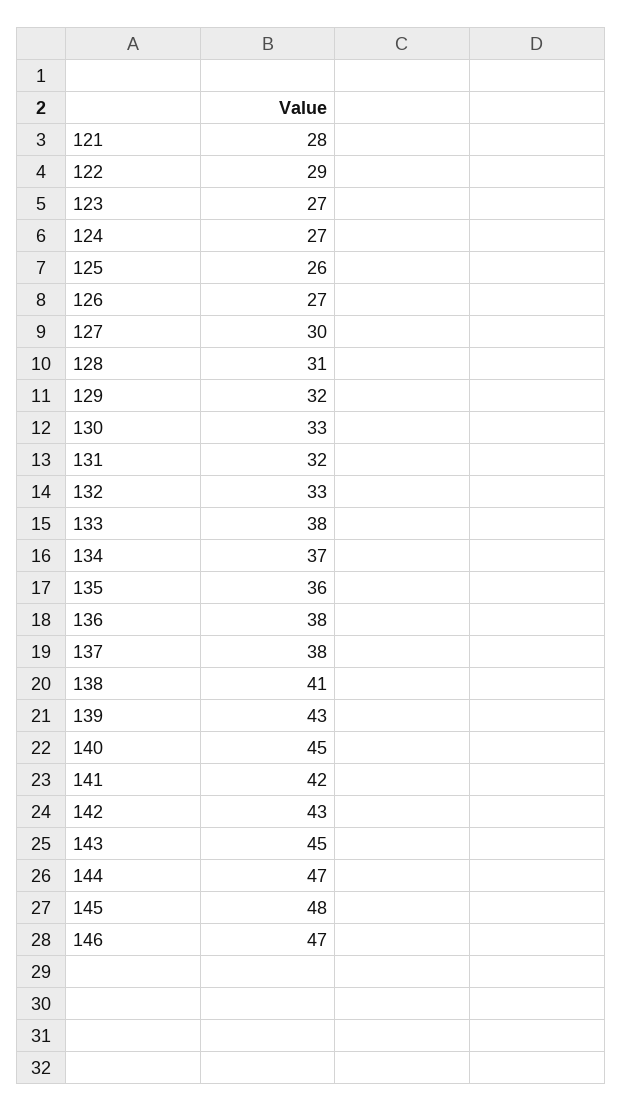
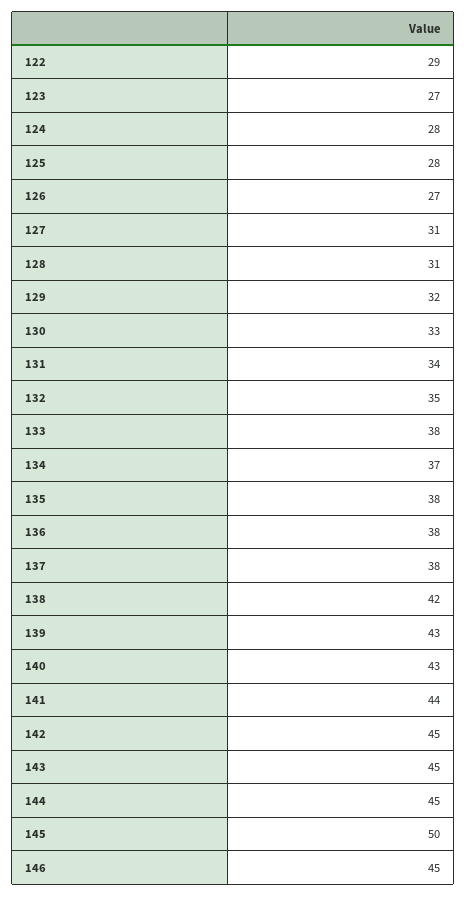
121: 28 -> none
124: 27 -> 28
125: 26 -> 28
127: 30 -> 31
131: 32 -> 34
132: 33 -> 35
135: 36 -> 38
138: 41 -> 42
140: 45 -> 43
141: 42 -> 44
142: 43 -> 45
144: 47 -> 45
145: 48 -> 50
146: 47 -> 45

